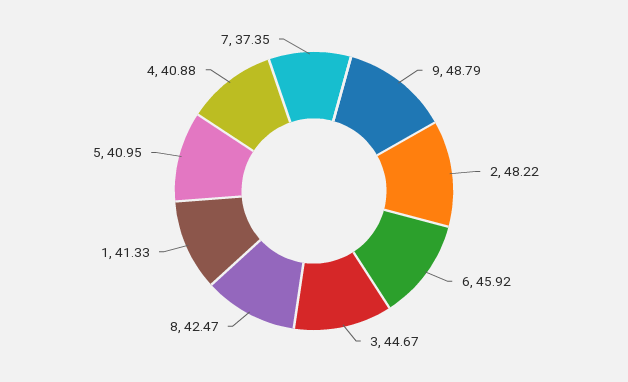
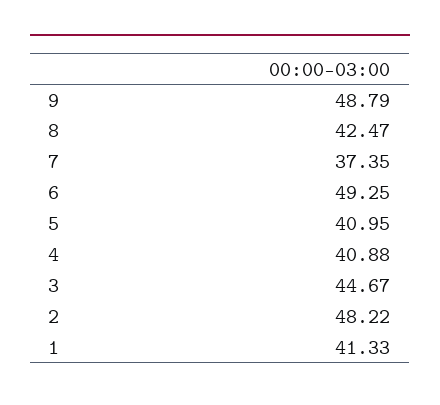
6: 45.92 -> 49.25

